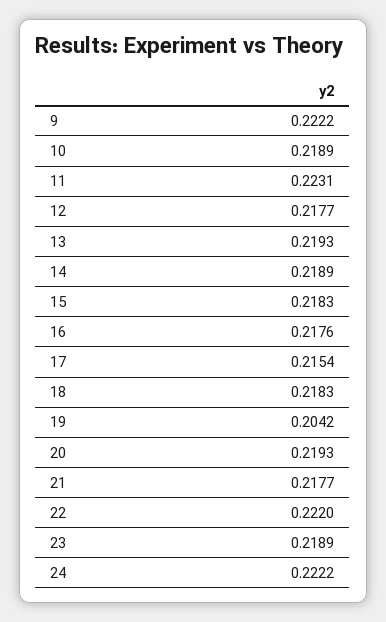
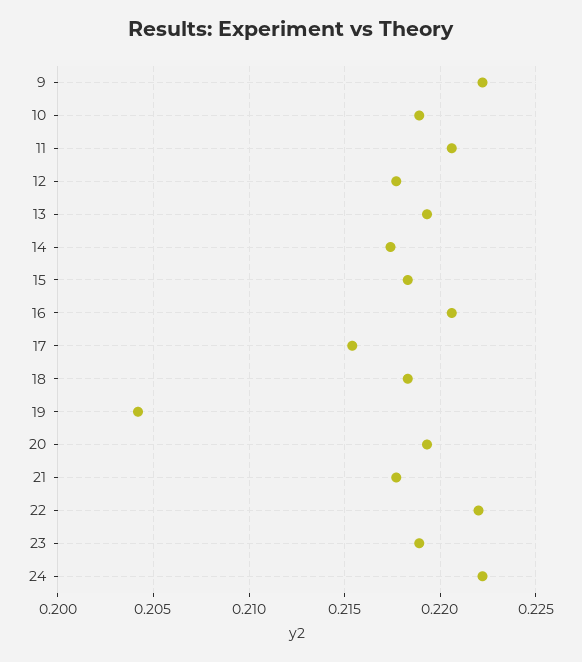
11: 0.2231 -> 0.2205
14: 0.2189 -> 0.2175
16: 0.2176 -> 0.2205

